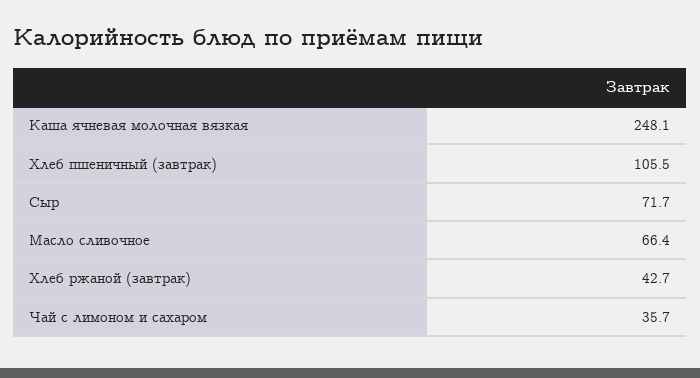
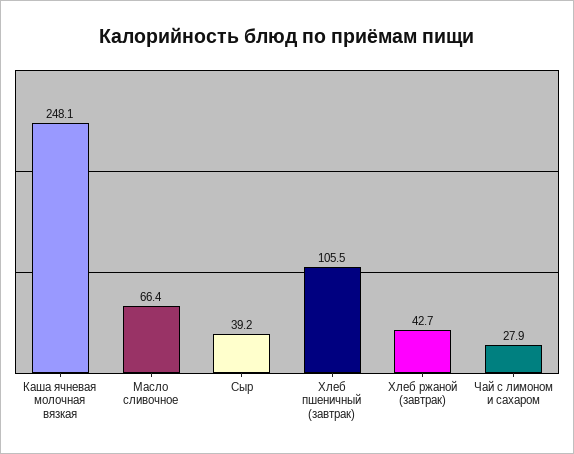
Сыр: 71.7 -> 39.2
Чай с лимоном и сахаром: 35.7 -> 27.9

